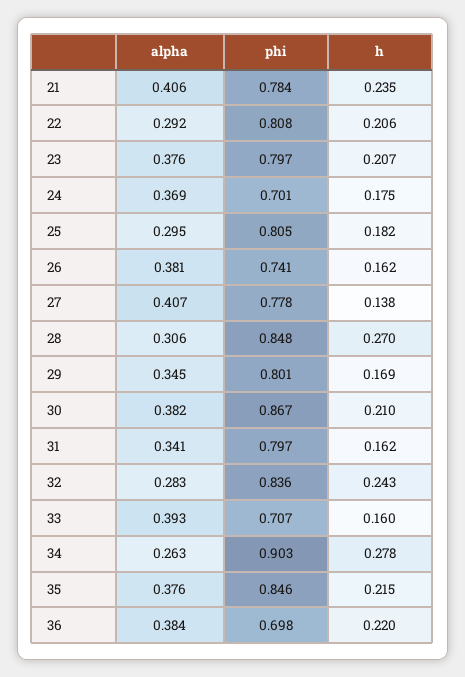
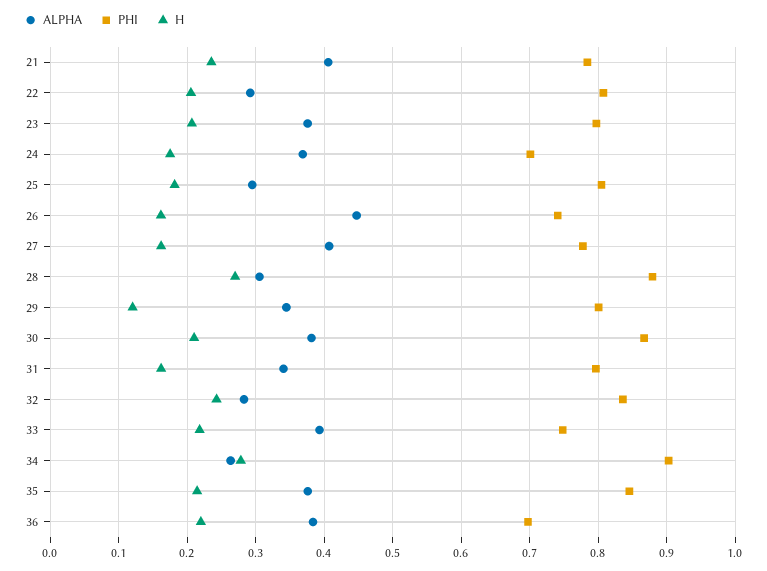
alpha, 26: 0.381 -> 0.45
h, 27: 0.138 -> 0.16
phi, 28: 0.848 -> 0.88
h, 29: 0.169 -> 0.12
phi, 33: 0.707 -> 0.75
h, 33: 0.16 -> 0.22

